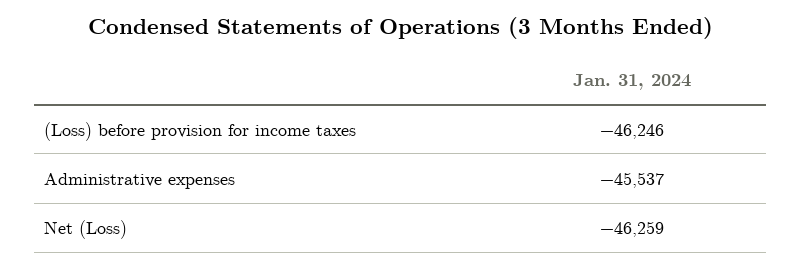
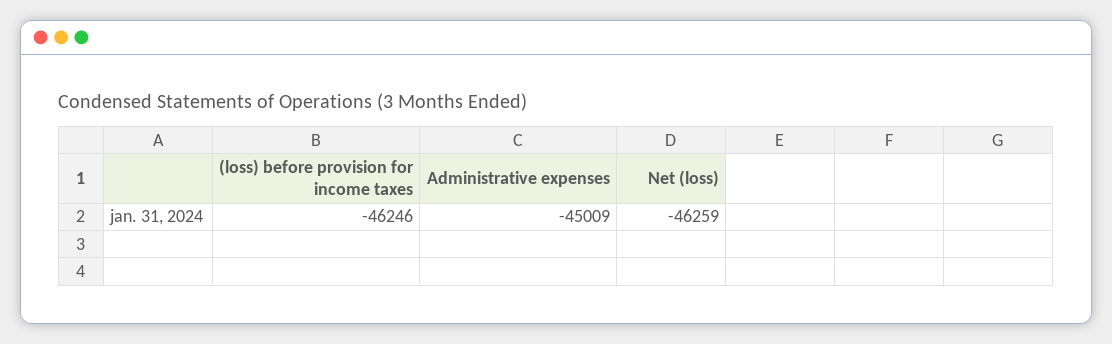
Administrative expenses: -45537 -> -45009

